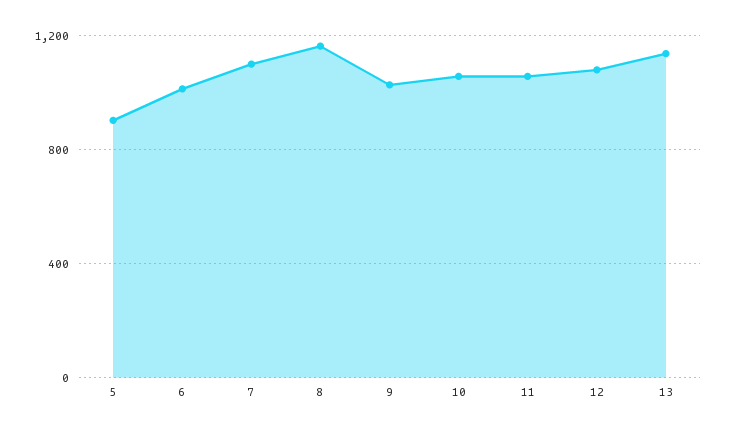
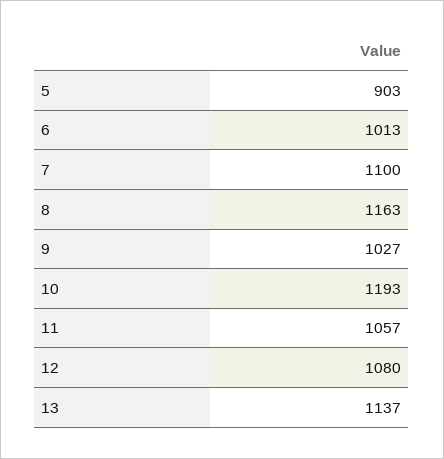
10: 1050 -> 1193

